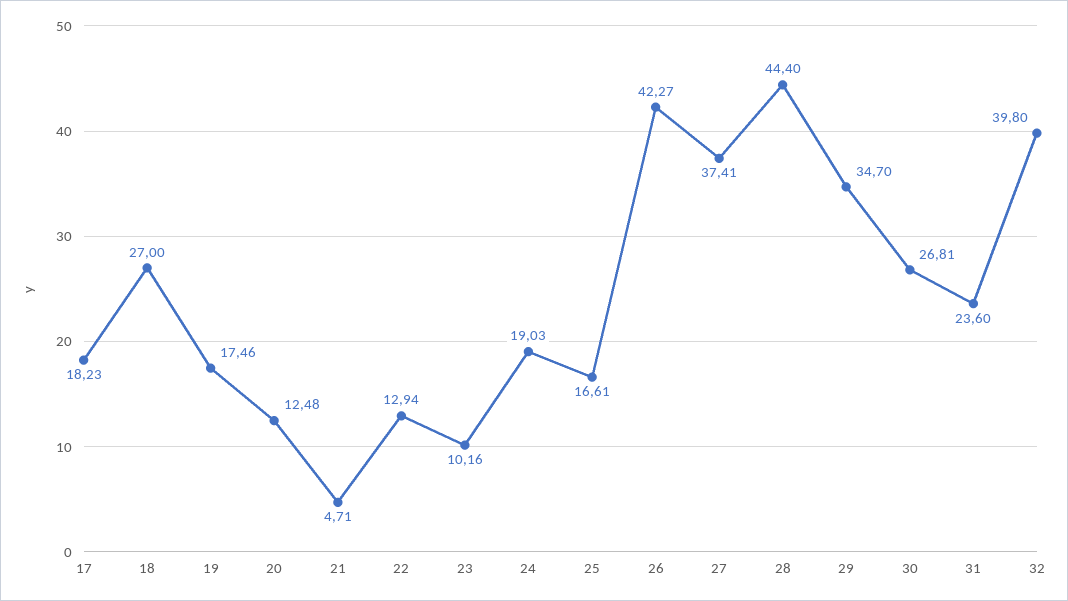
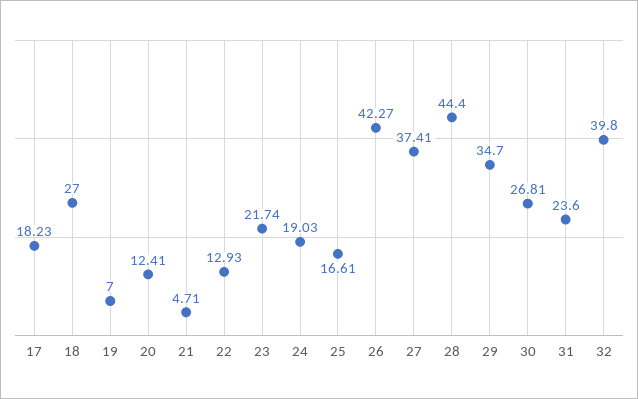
19: 17.46 -> 7
20: 12.48 -> 12.41
22: 12.94 -> 12.93
23: 10.16 -> 21.74

